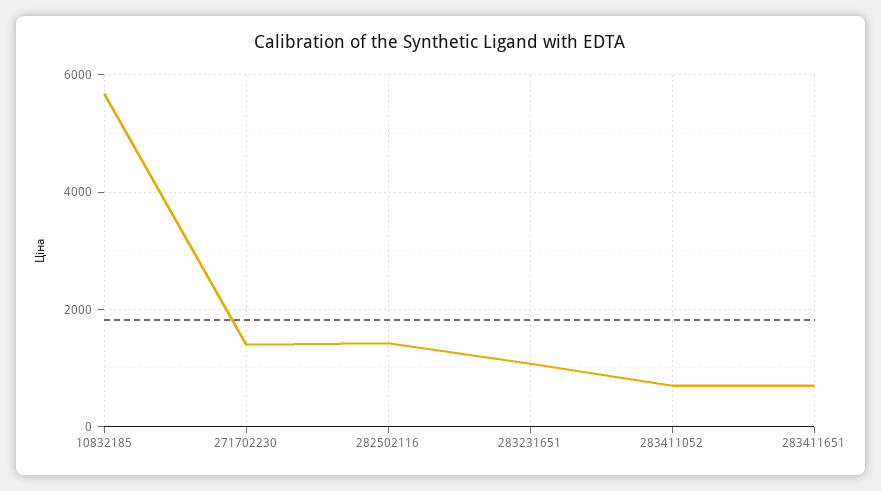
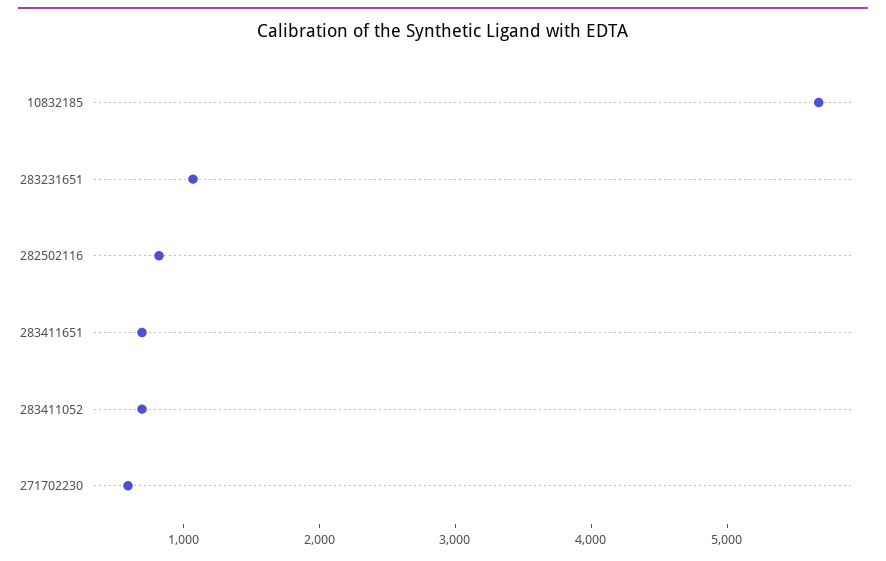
271702230: 1400 -> 600
282502116: 1400 -> 800

